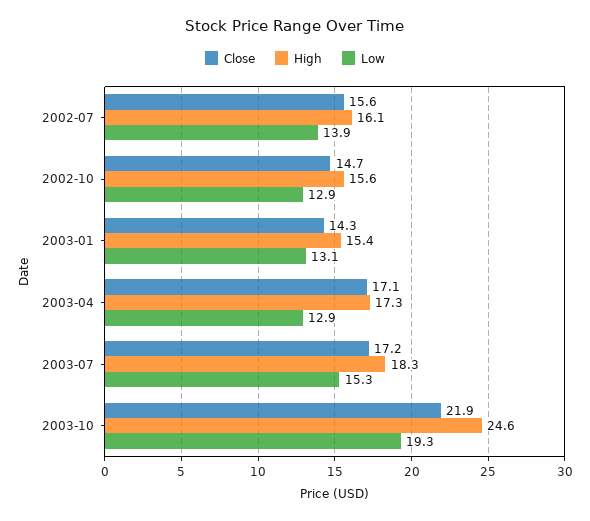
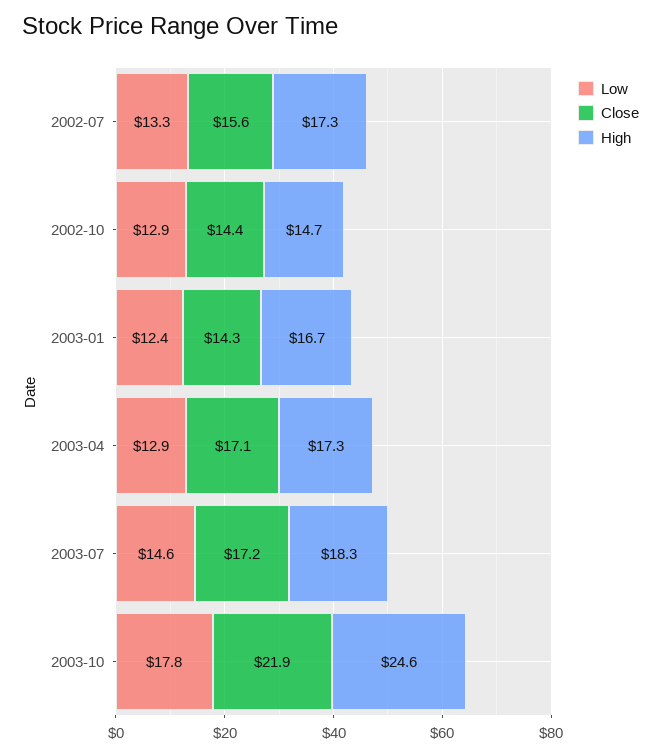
High, 2002-07: 16.1 -> 17.3
Low, 2002-07: 13.9 -> 13.3
Close, 2002-10: 14.7 -> 14.4
High, 2002-10: 15.6 -> 14.7
High, 2003-01: 15.4 -> 16.7
Low, 2003-01: 13.1 -> 12.4
Low, 2003-07: 15.3 -> 14.6
Low, 2003-10: 19.3 -> 17.8

